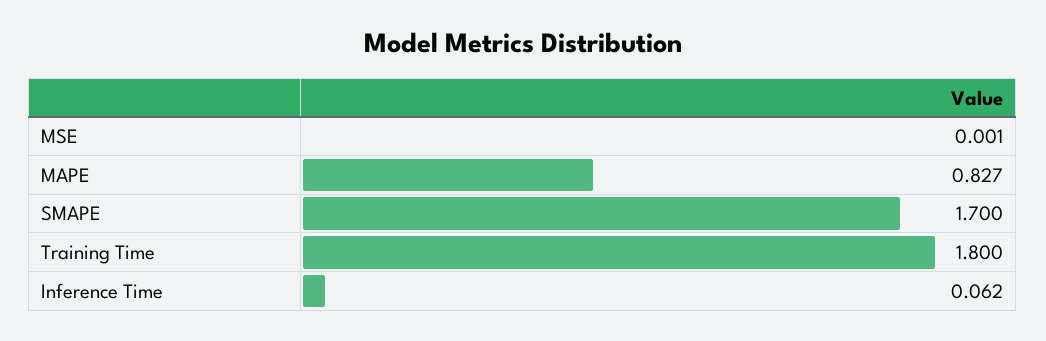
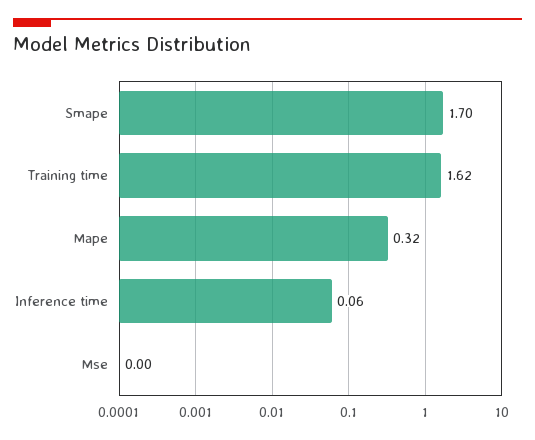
MAPE: 0.827 -> 0.32
Training Time: 1.8 -> 1.62

